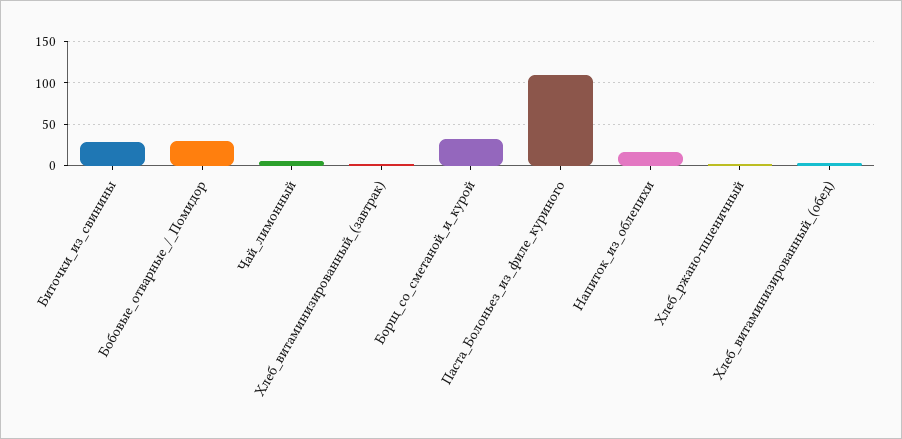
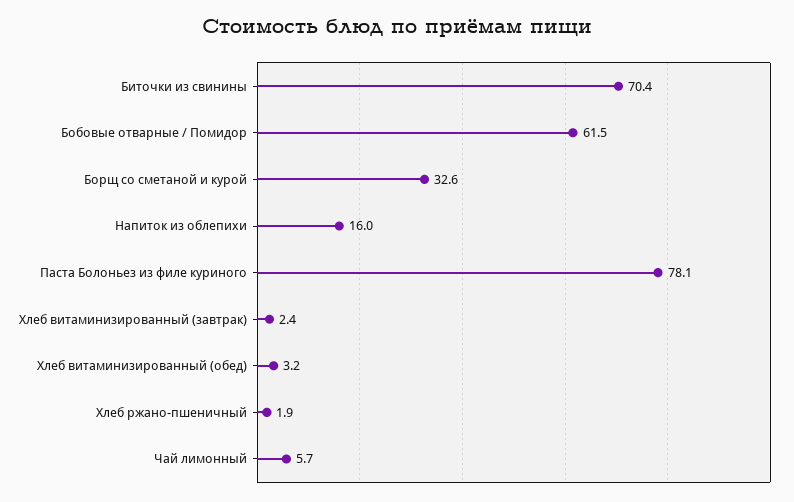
Биточки_из_свинины: 30 -> 70.4
Бобовые_отварные_/_Помидор: 30 -> 61.5
Паста_Болоньез_из_филе_куриного: 110 -> 78.1

